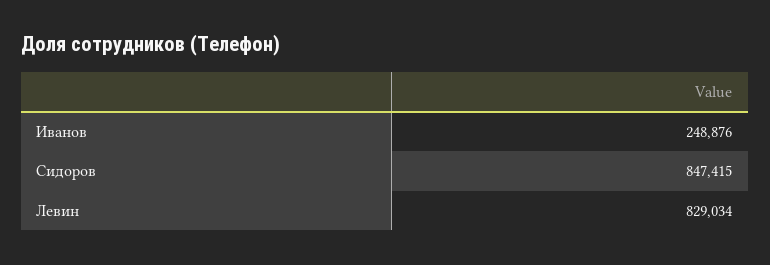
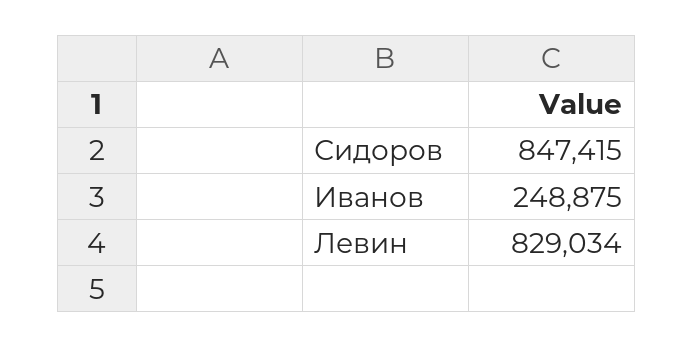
Иванов: 248876 -> 248875

